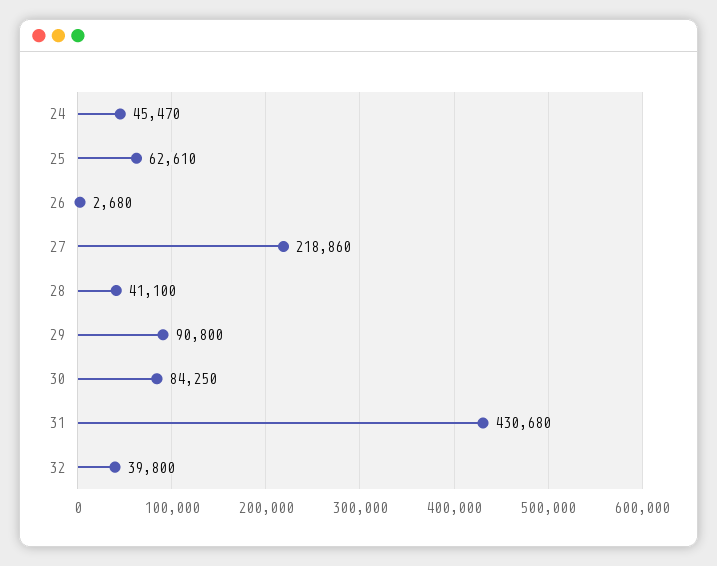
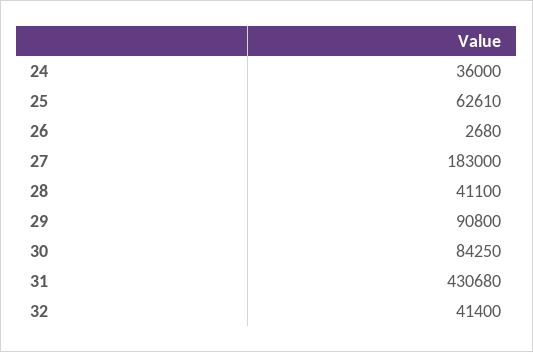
24: 45470 -> 36000
27: 218860 -> 183000
32: 39800 -> 41400

